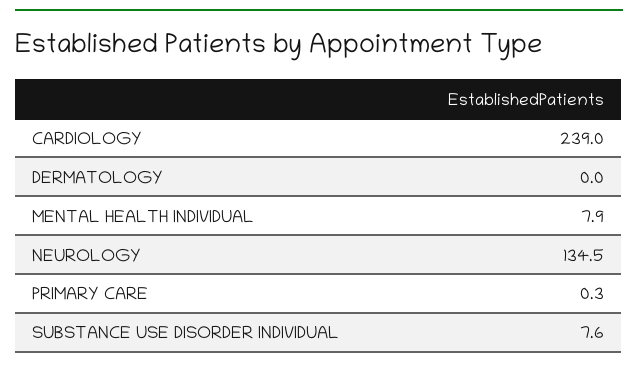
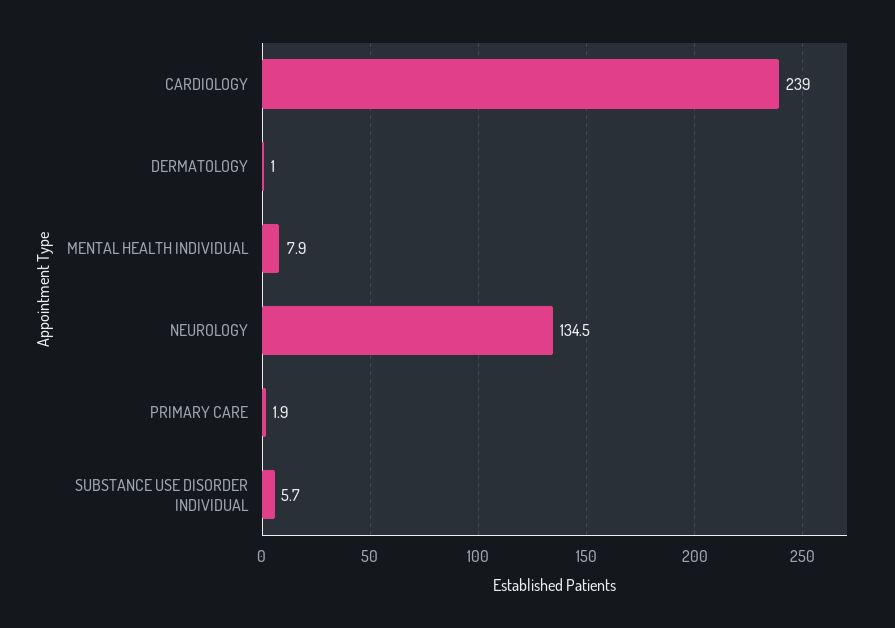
DERMATOLOGY: 0 -> 1
PRIMARY CARE: 0.3 -> 1.9
SUBSTANCE USE DISORDER INDIVIDUAL: 7.6 -> 5.7

